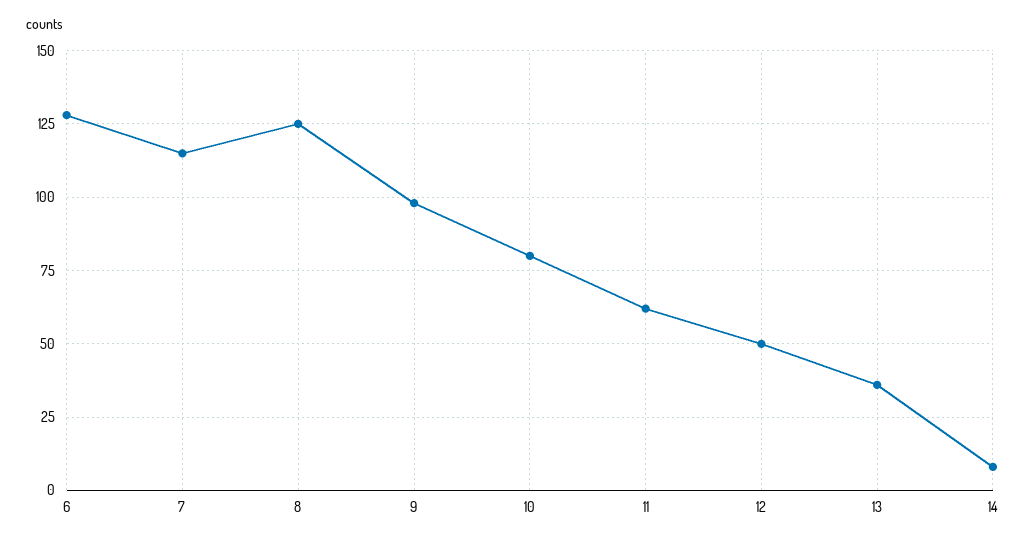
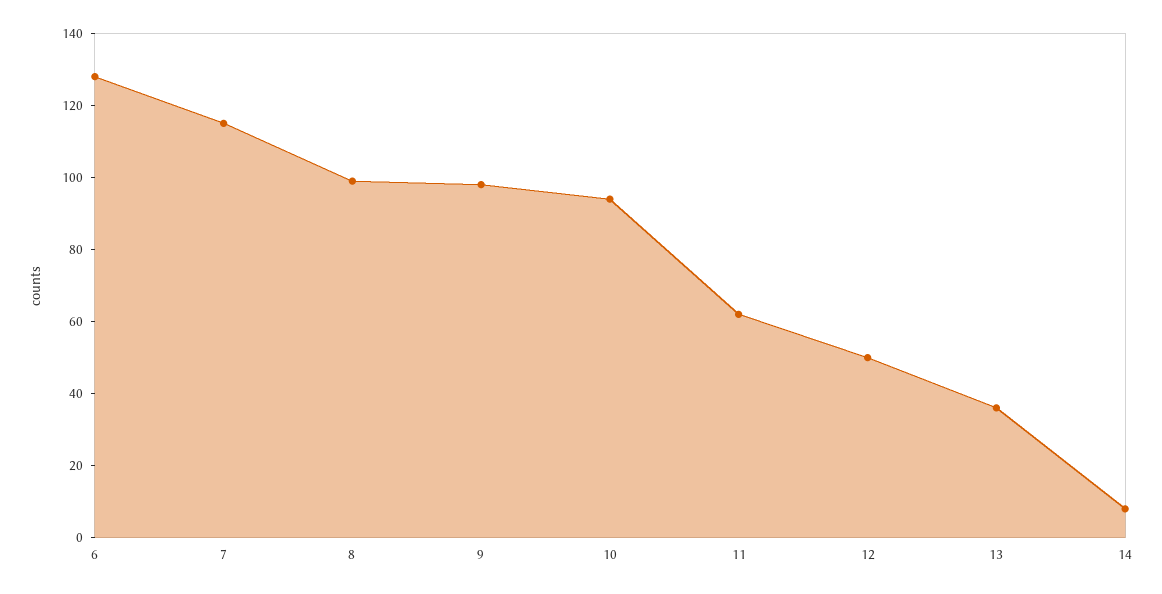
8: 125 -> 100
10: 80 -> 95

